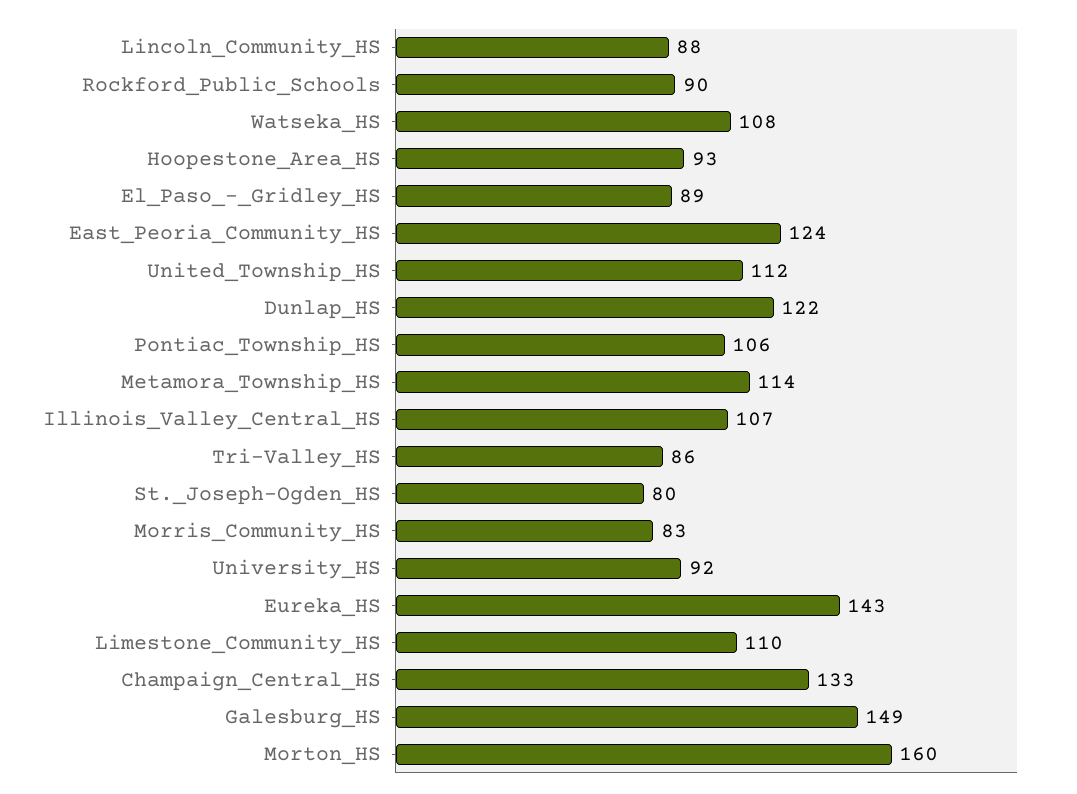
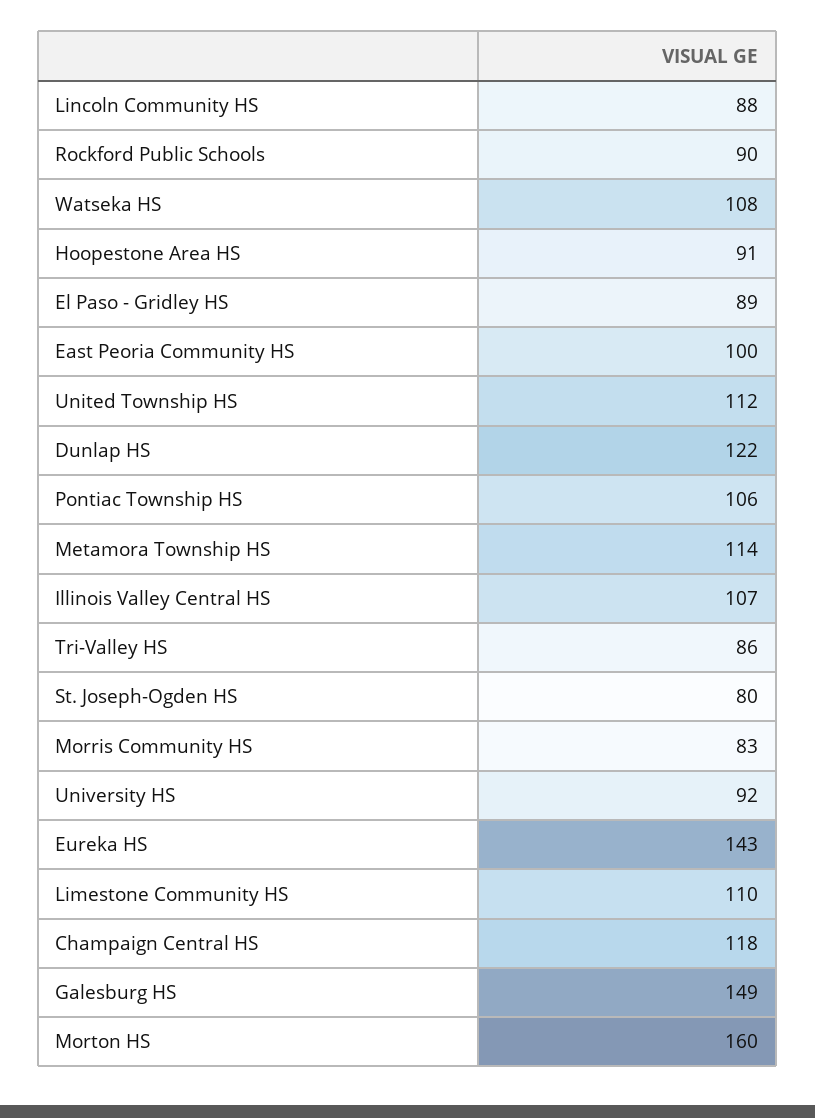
Hoopestone_Area_HS: 93 -> 91
East_Peoria_Community_HS: 124 -> 100
Champaign_Central_HS: 133 -> 118

